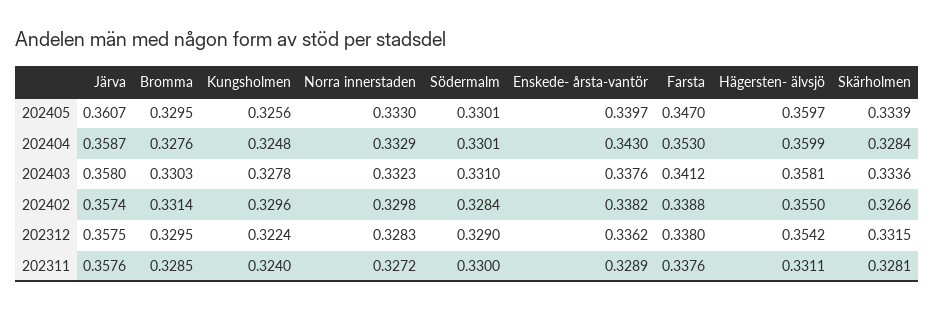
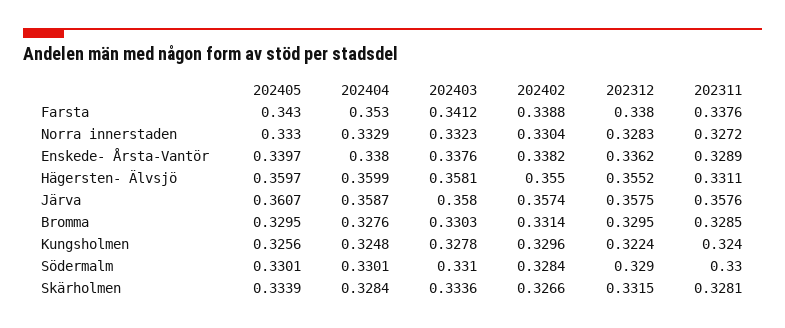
Farsta, 202405: 0.347 -> 0.343
Enskede- årsta-vantör, 202404: 0.343 -> 0.338
Norra innerstaden, 202402: 0.3298 -> 0.3304
Hägersten- älvsjö, 202312: 0.3542 -> 0.3552

